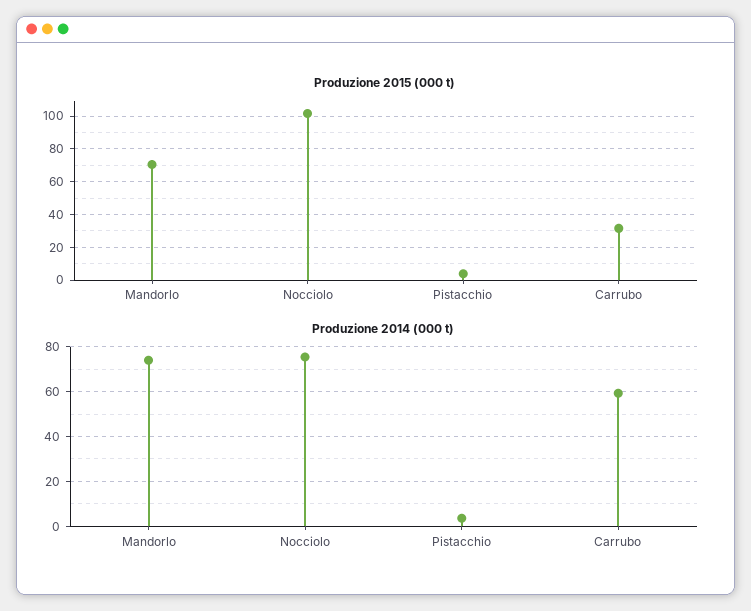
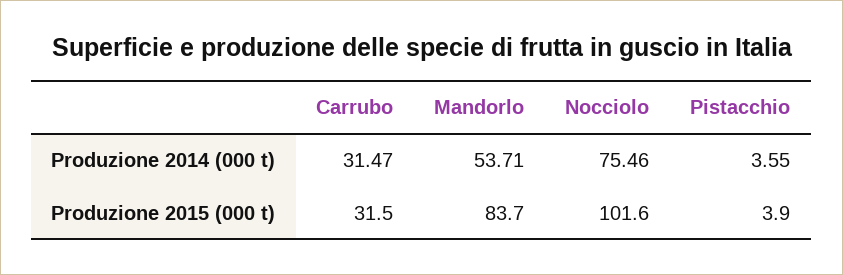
Produzione 2015 (000 t), Mandorlo: 70 -> 83.7
Produzione 2014 (000 t), Mandorlo: 75 -> 53.71
Produzione 2014 (000 t), Carrubo: 60 -> 31.47

